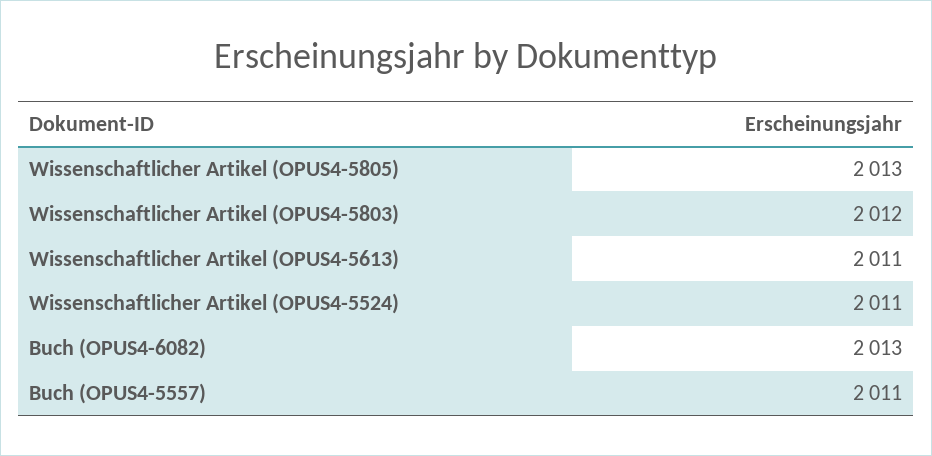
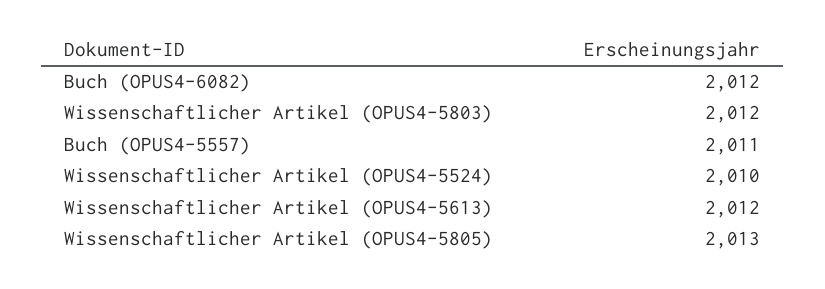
Wissenschaftlicher Artikel (OPUS4-5613): 2011 -> 2012
Wissenschaftlicher Artikel (OPUS4-5524): 2011 -> 2010
Buch (OPUS4-6082): 2013 -> 2012

